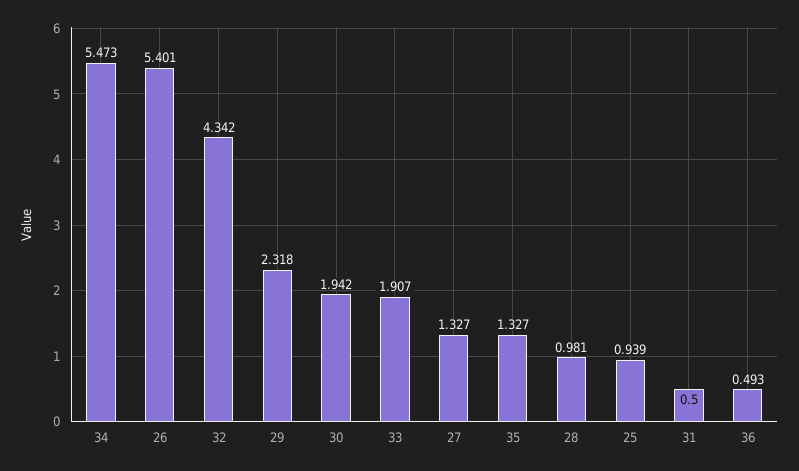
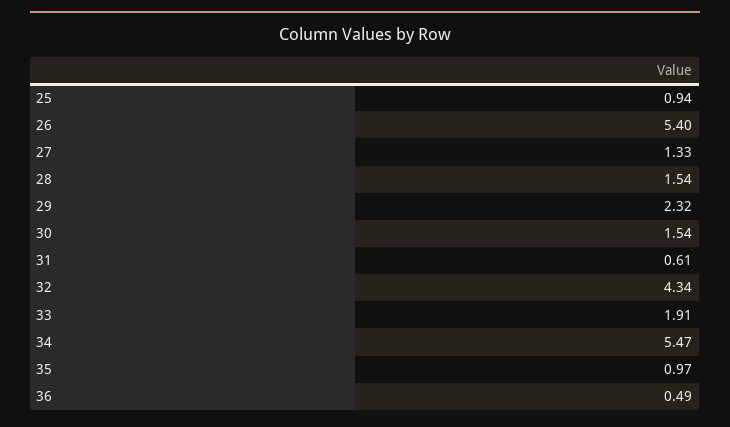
30: 1.942 -> 1.54
35: 1.327 -> 0.97
28: 0.981 -> 1.54
31: 0.5 -> 0.61

